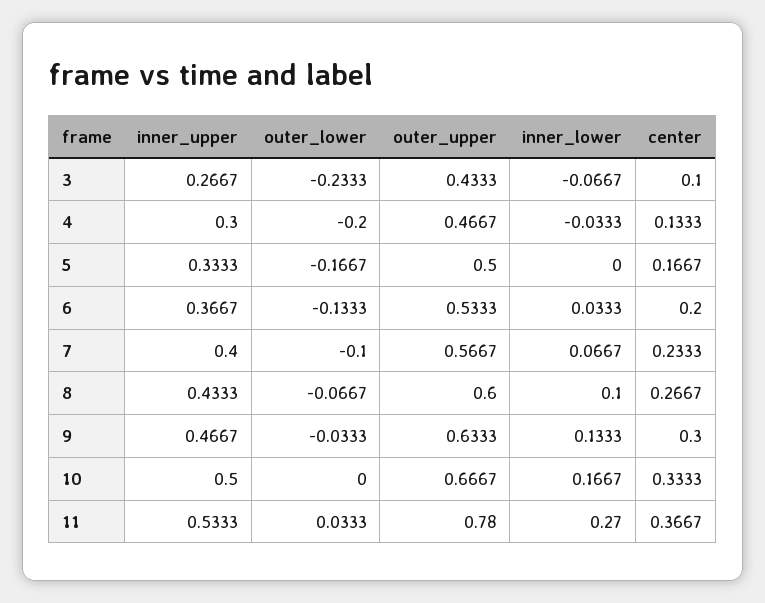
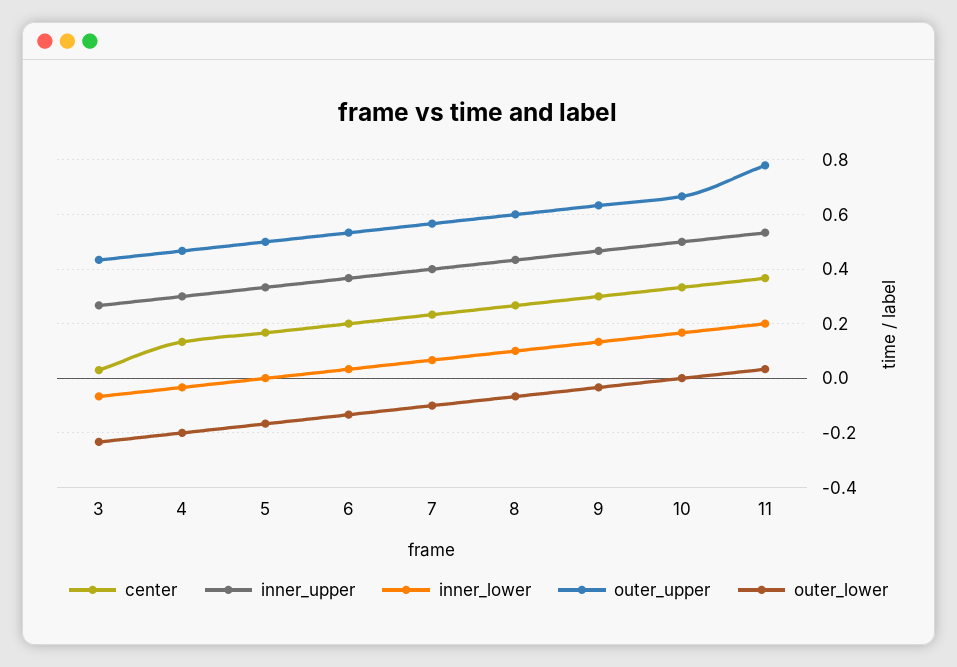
center, 3: 0.1 -> 0.025
inner_lower, 11: 0.27 -> 0.2

